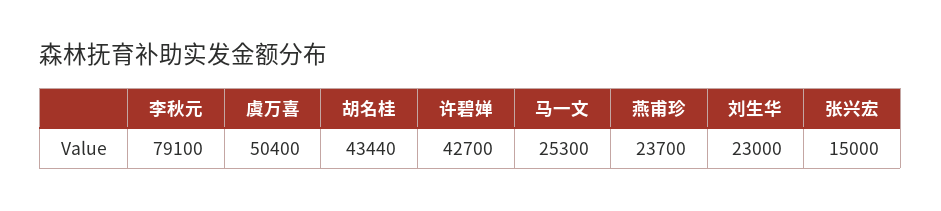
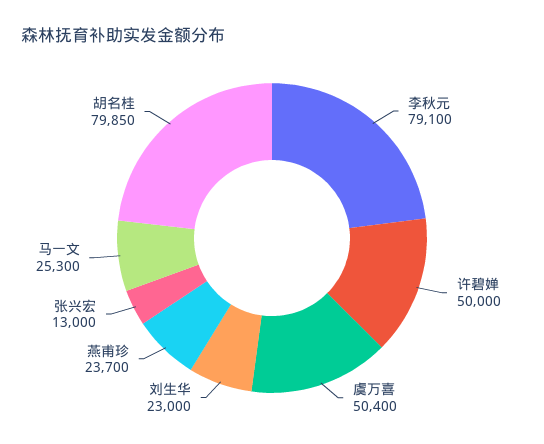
胡名桂: 43440 -> 79850
许碧婵: 42700 -> 50000
张兴宏: 15000 -> 13000

